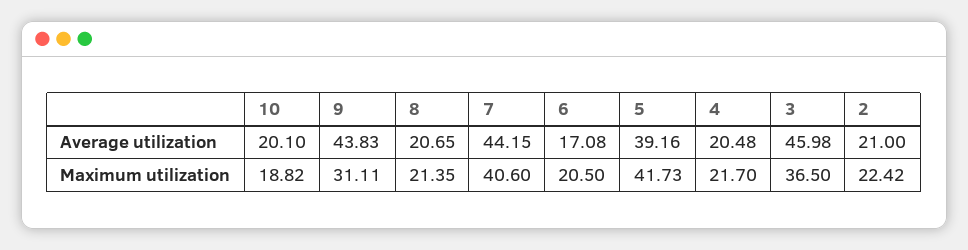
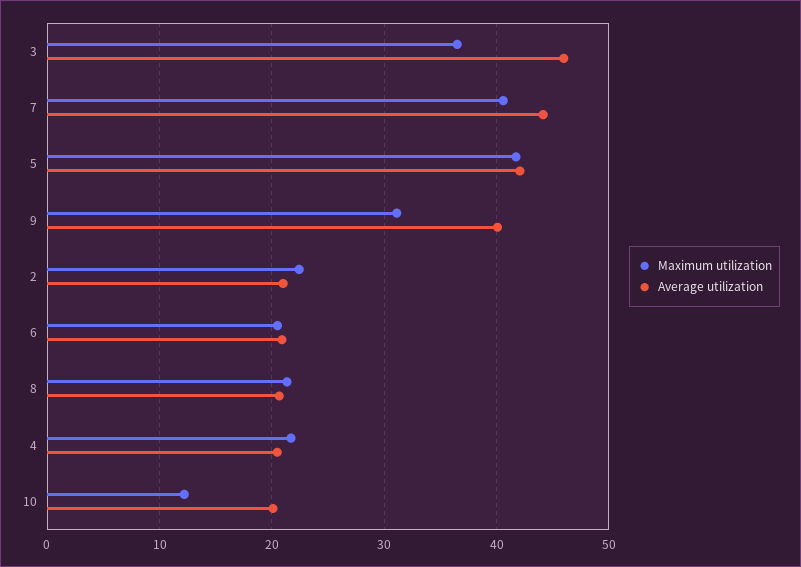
Average utilization, 9: 43.83 -> 40
Average utilization, 6: 17.08 -> 21
Average utilization, 5: 39.16 -> 42
Maximum utilization, 10: 18.82 -> 12

